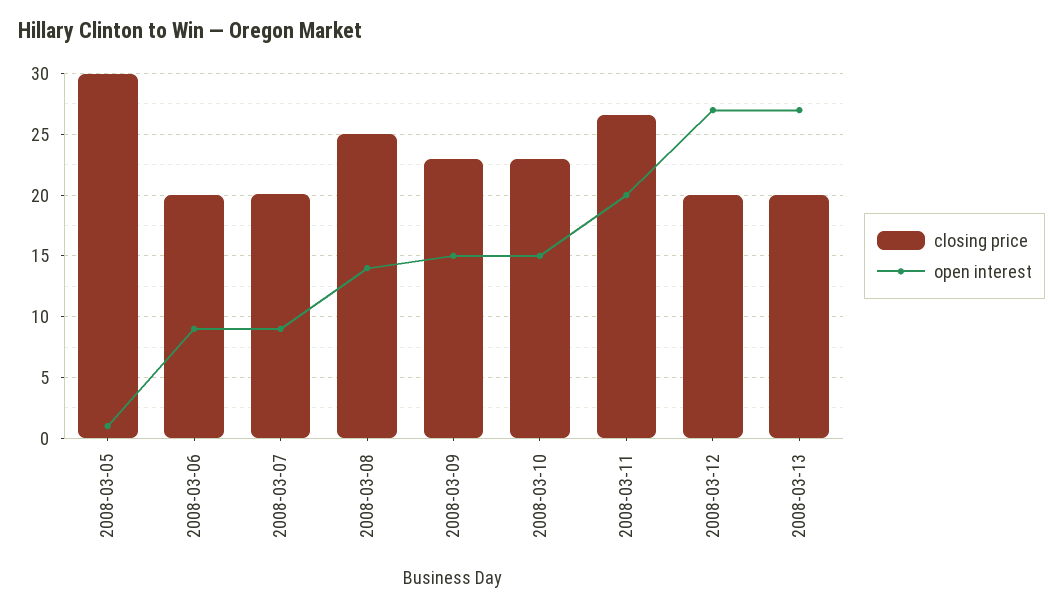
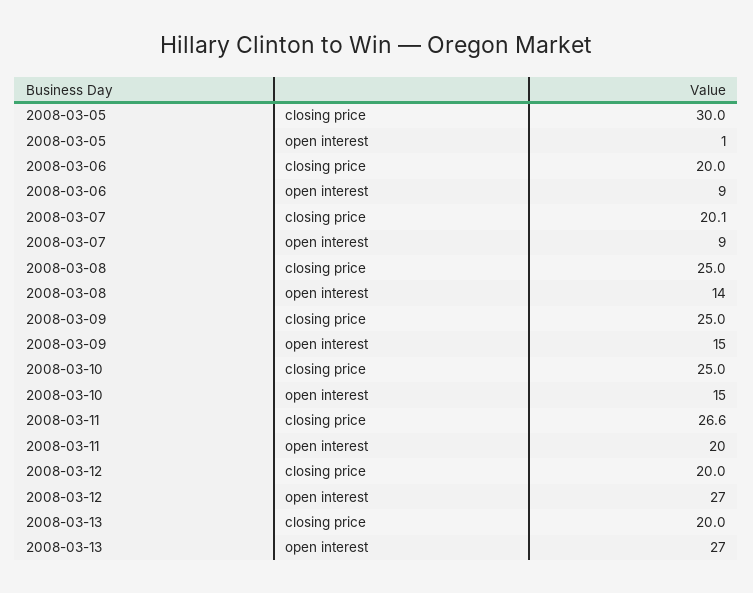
closing price, 2008-03-09: 23 -> 25
closing price, 2008-03-10: 23 -> 25

